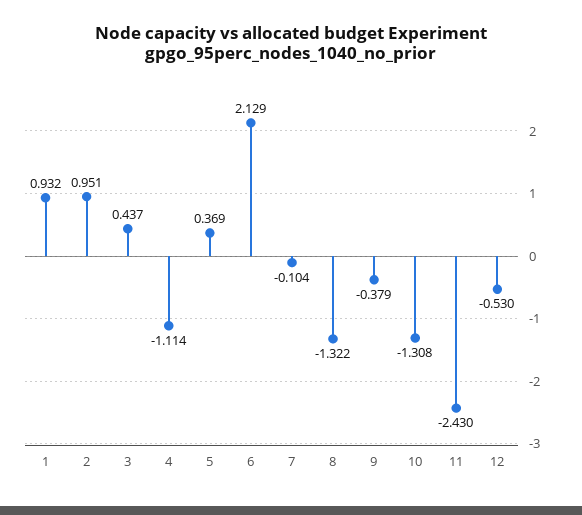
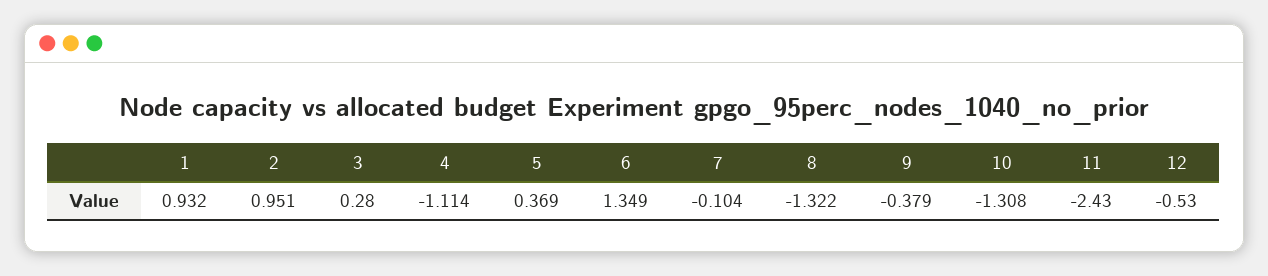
3: 0.437 -> 0.28
6: 2.129 -> 1.349

